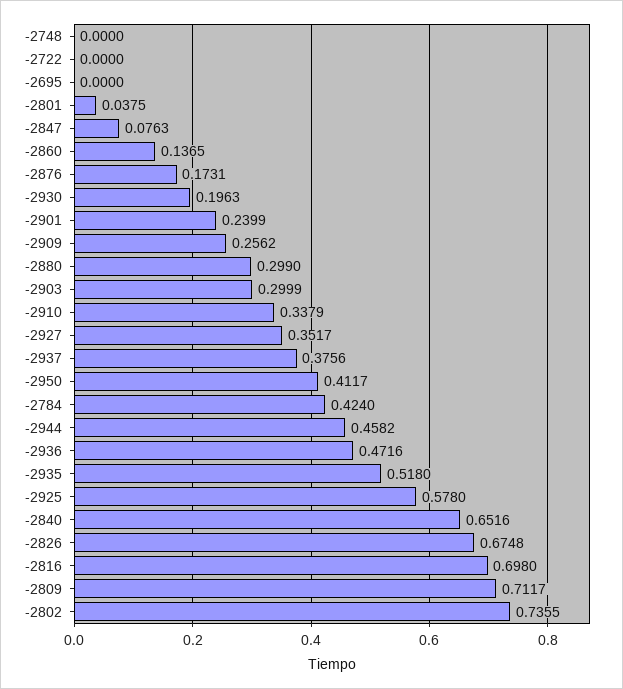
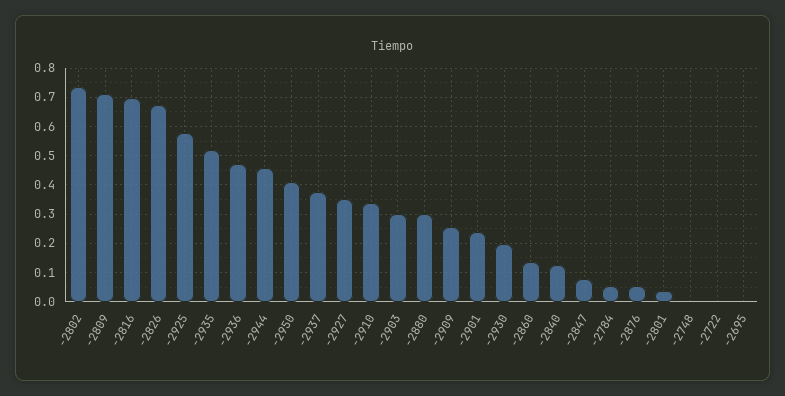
-2876: 0.1731 -> 0.05
-2784: 0.424 -> 0.05
-2840: 0.6516 -> 0.125

